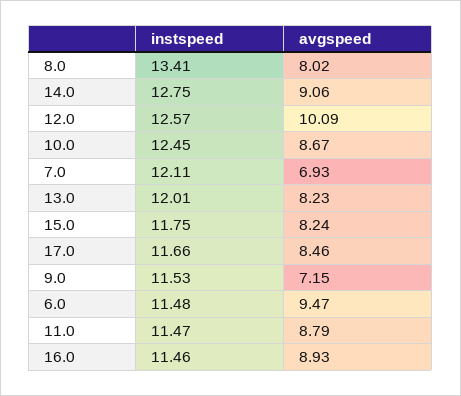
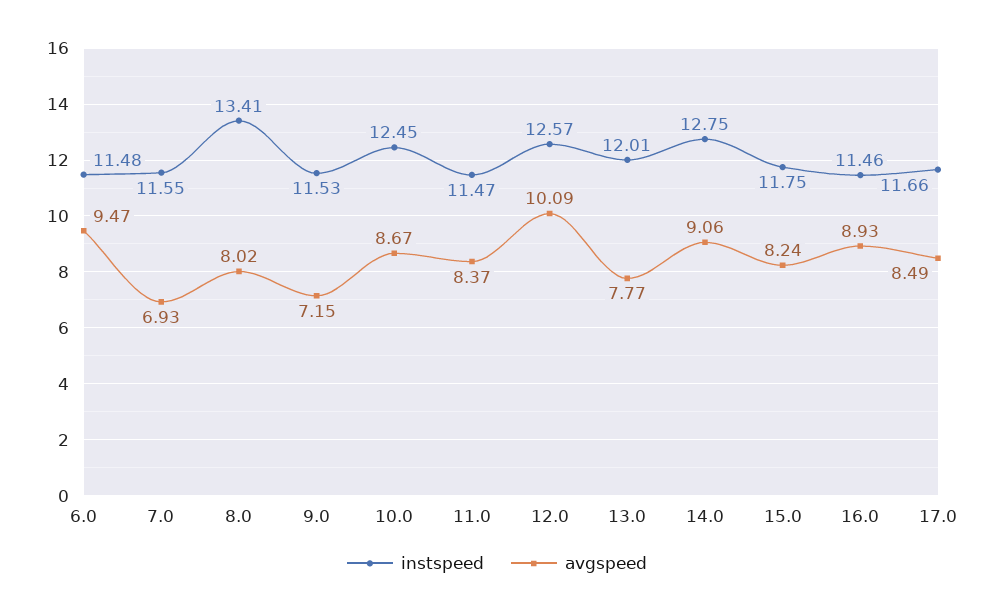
instspeed, 7.0: 12.11 -> 11.55
avgspeed, 13.0: 8.23 -> 7.77
avgspeed, 17.0: 8.46 -> 8.49
avgspeed, 11.0: 8.79 -> 8.37

